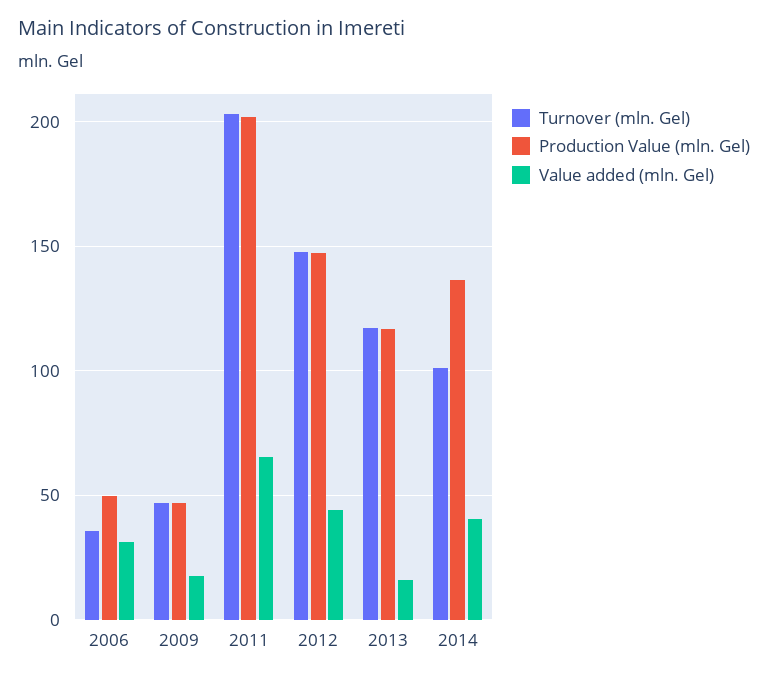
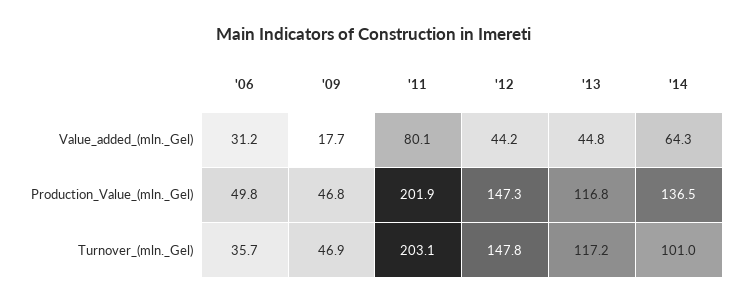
Value added (mln. Gel), 2011: 65 -> 80.1
Value added (mln. Gel), 2013: 15 -> 44.8
Value added (mln. Gel), 2014: 40 -> 64.3

